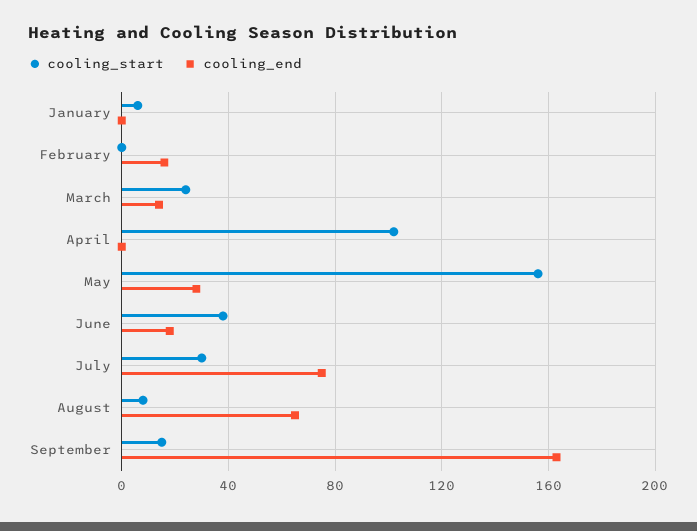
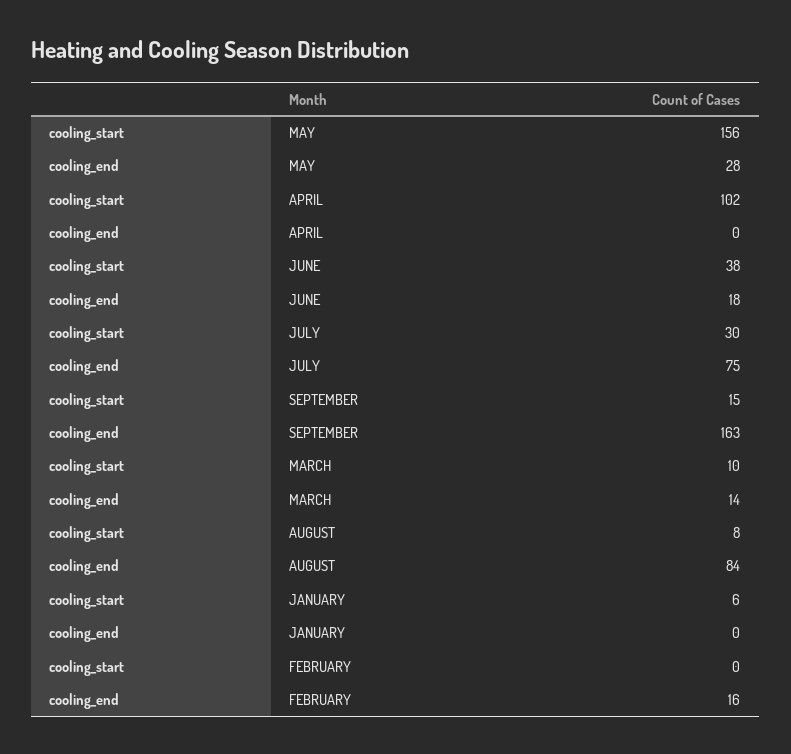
cooling_start, March: 25 -> 10
cooling_end, August: 65 -> 84

